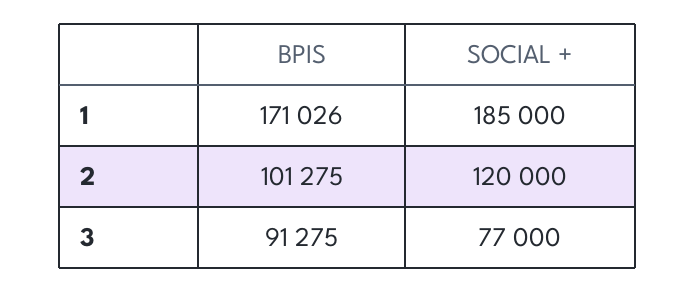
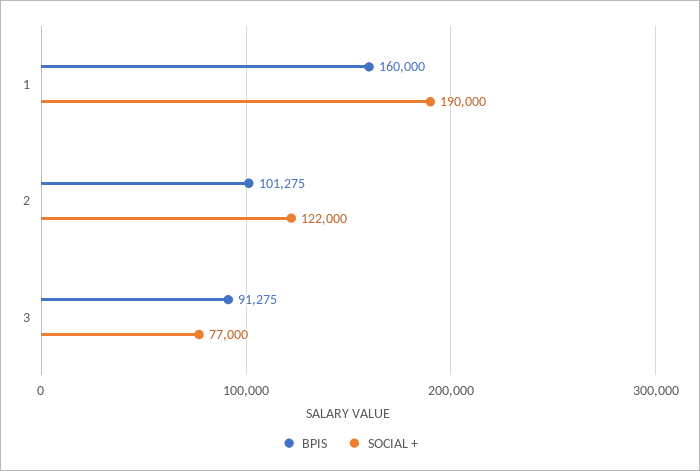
BPIS, 1: 171026 -> 160000
SOCIAL +, 1: 185000 -> 190000
SOCIAL +, 2: 120000 -> 122000

